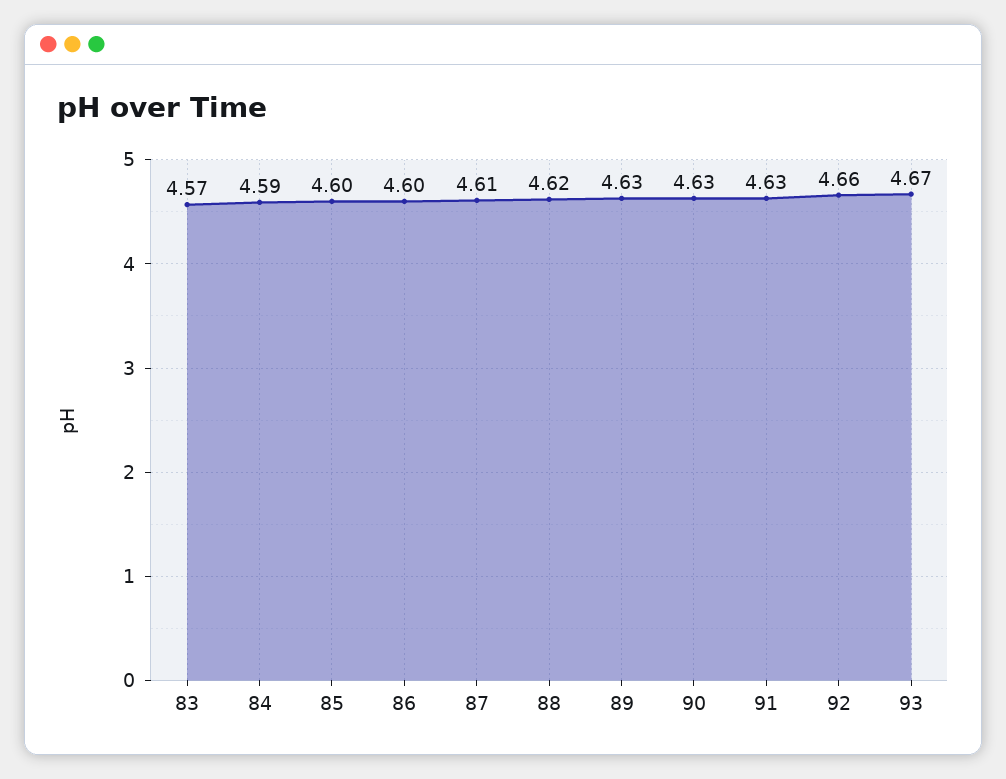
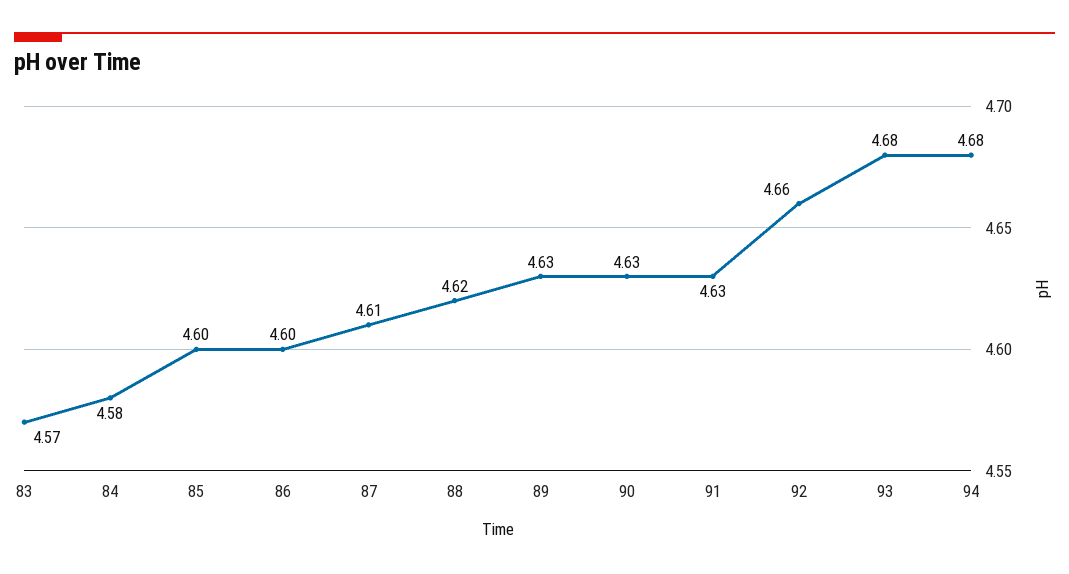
84: 4.59 -> 4.58
93: 4.67 -> 4.68
94: none -> 4.68

